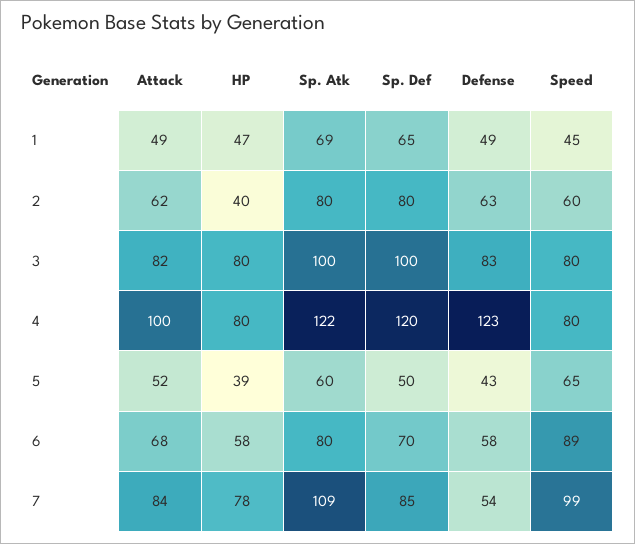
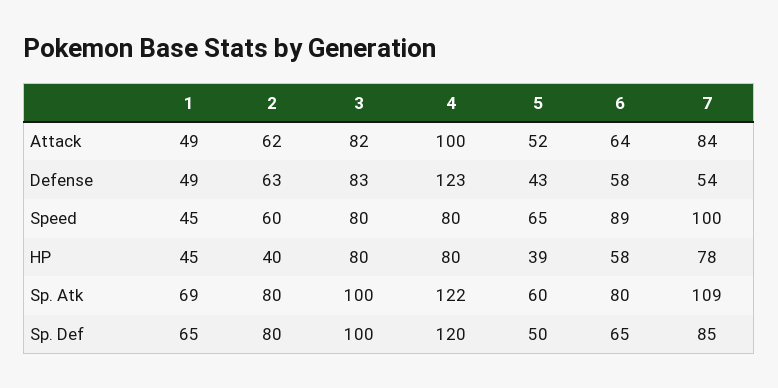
HP, 1: 47 -> 45
Attack, 6: 68 -> 64
Sp. Def, 6: 70 -> 65
Speed, 7: 99 -> 100

